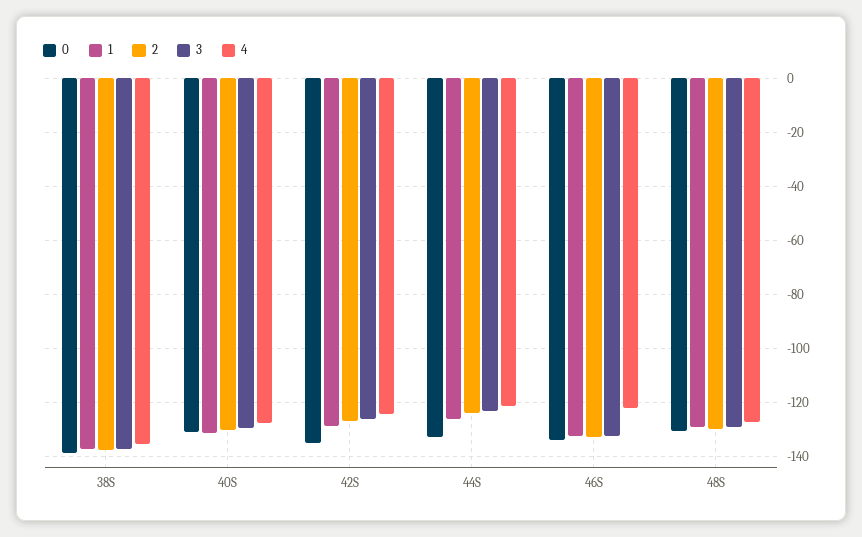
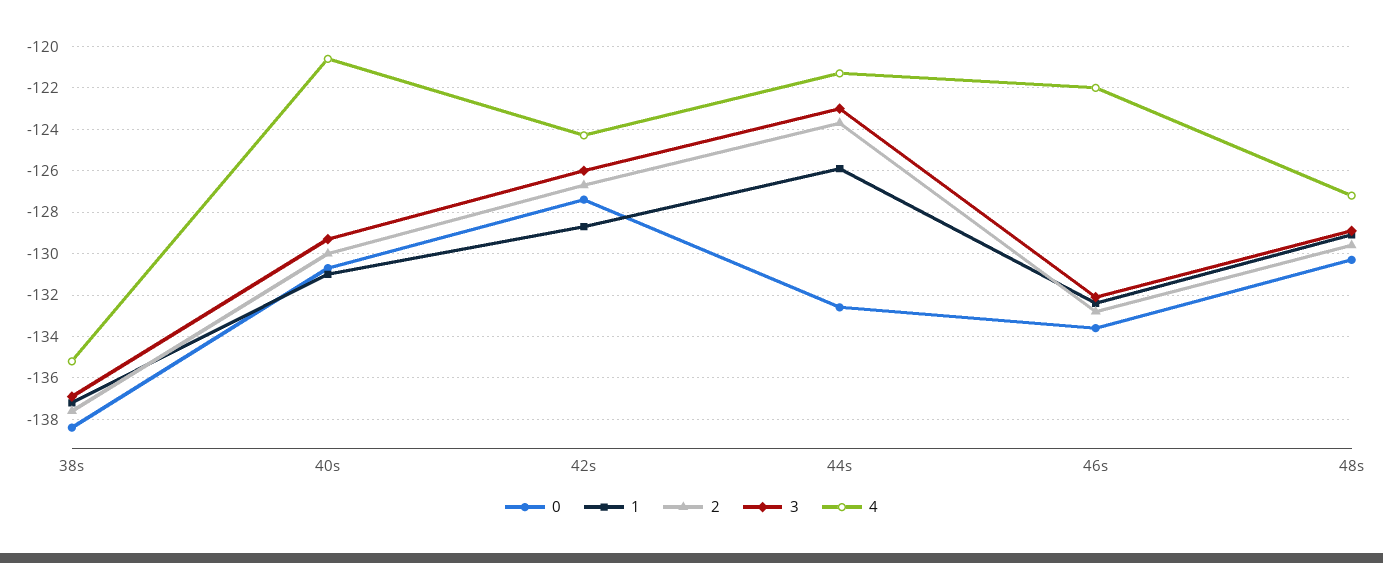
4, 40S: -127.5 -> -120.5
0, 42S: -135 -> -127.5

